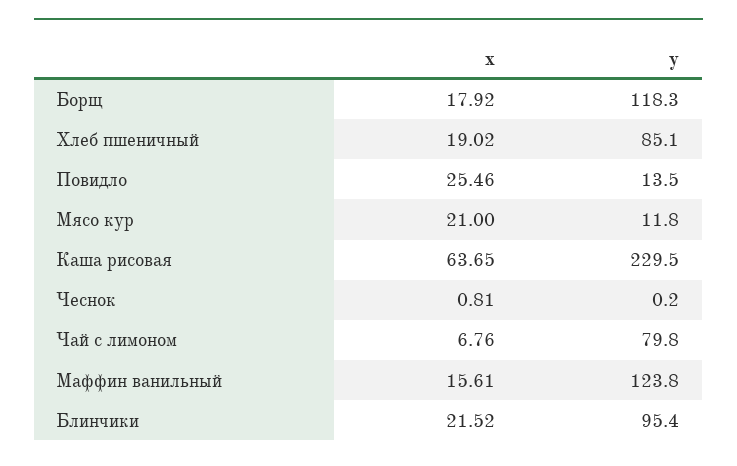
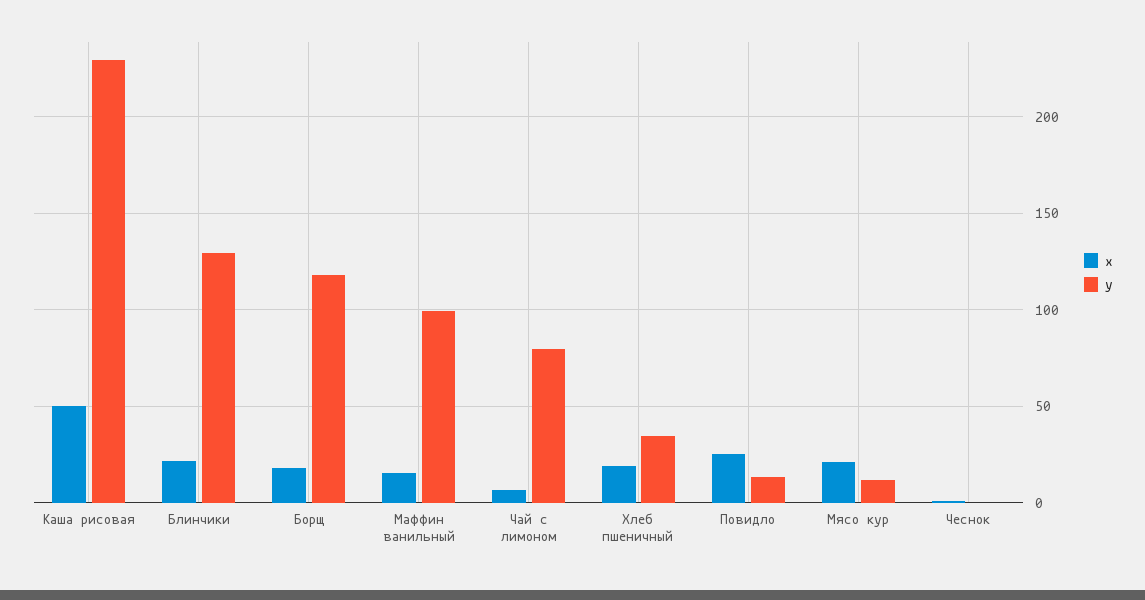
y, Хлеб пшеничный: 85.1 -> 35
x, Каша рисовая: 63.65 -> 50
y, Маффин ванильный: 123.8 -> 100
y, Блинчики: 95.4 -> 130

